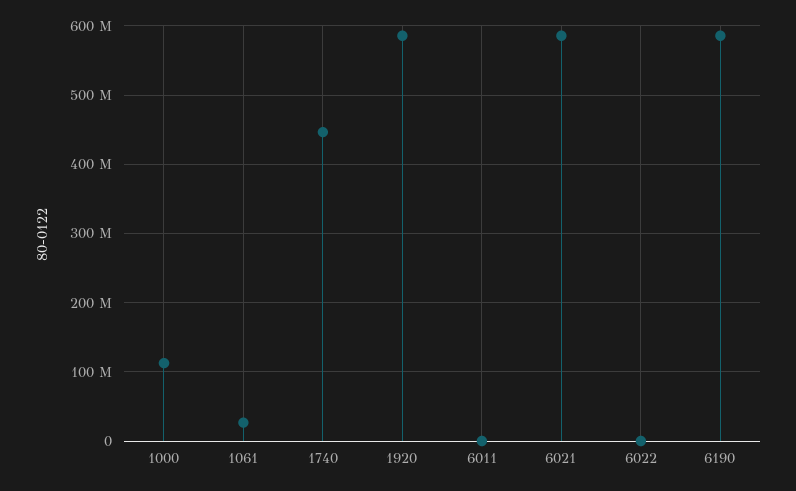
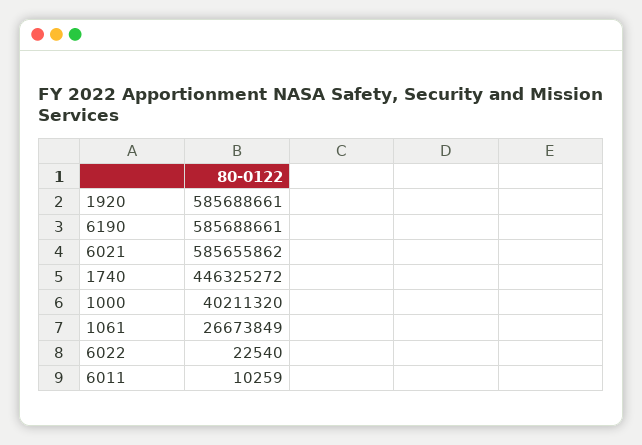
1000: 110000000 -> 40211320

